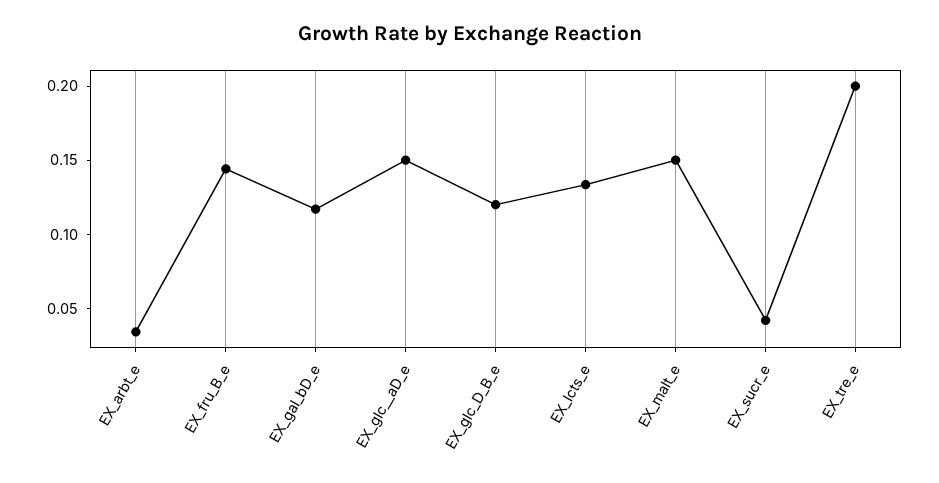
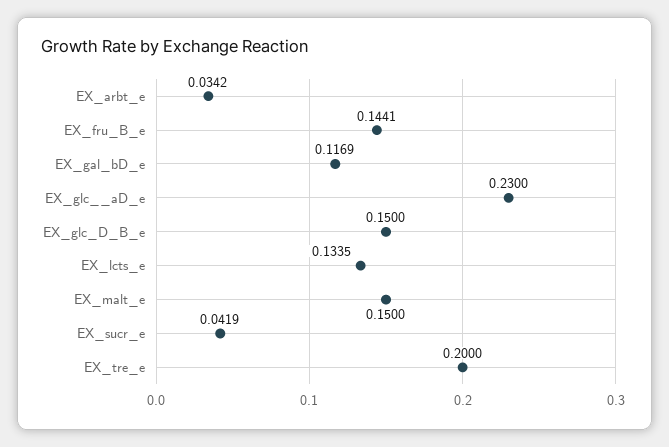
EX_glc__aD_e: 0.15 -> 0.23
EX_glc_D_B_e: 0.12 -> 0.15

